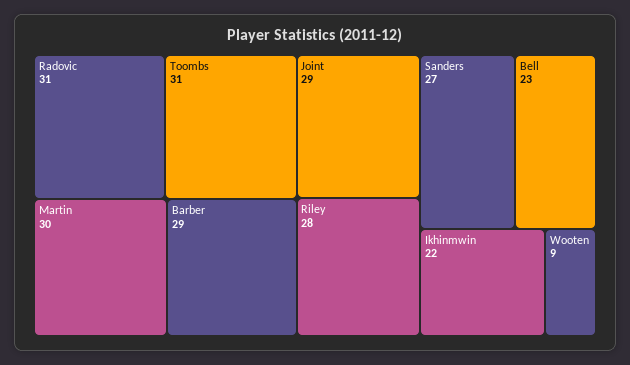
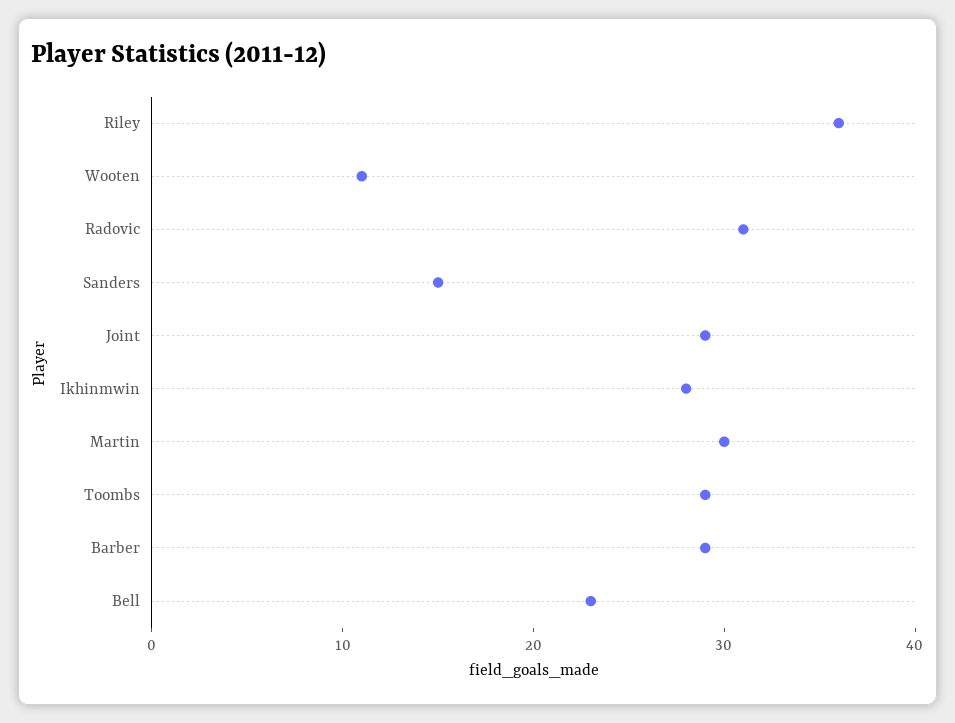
Toombs: 31 -> 29
Riley: 28 -> 36
Sanders: 27 -> 15
Ikhinmwin: 22 -> 28
Wooten: 9 -> 11

